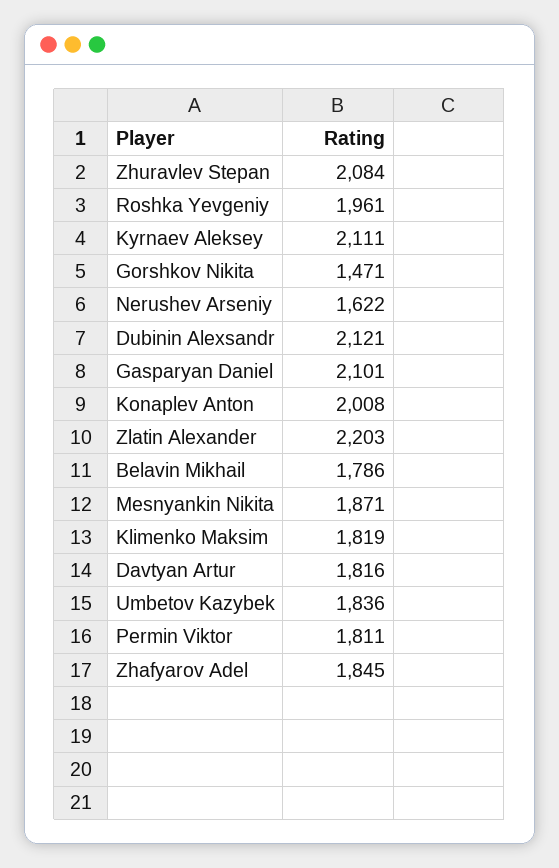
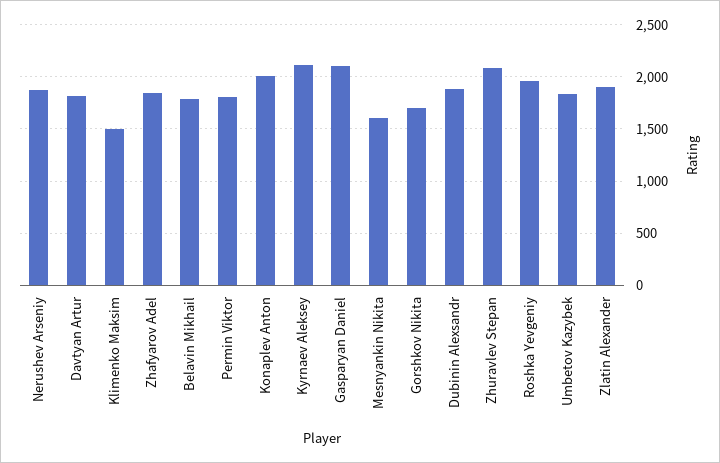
Gorshkov Nikita: 1471 -> 1700
Nerushev Arseniy: 1622 -> 1900
Dubinin Alexsandr: 2121 -> 1900
Zlatin Alexander: 2203 -> 1900
Mesnyankin Nikita: 1871 -> 1600
Klimenko Maksim: 1819 -> 1500

